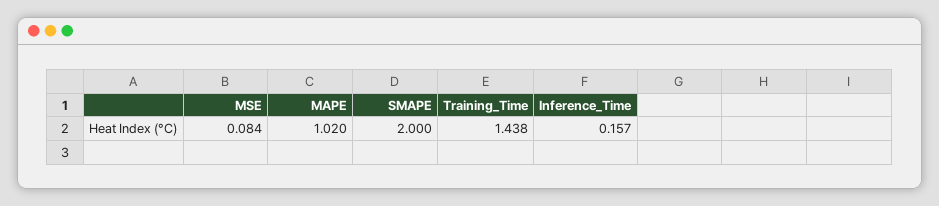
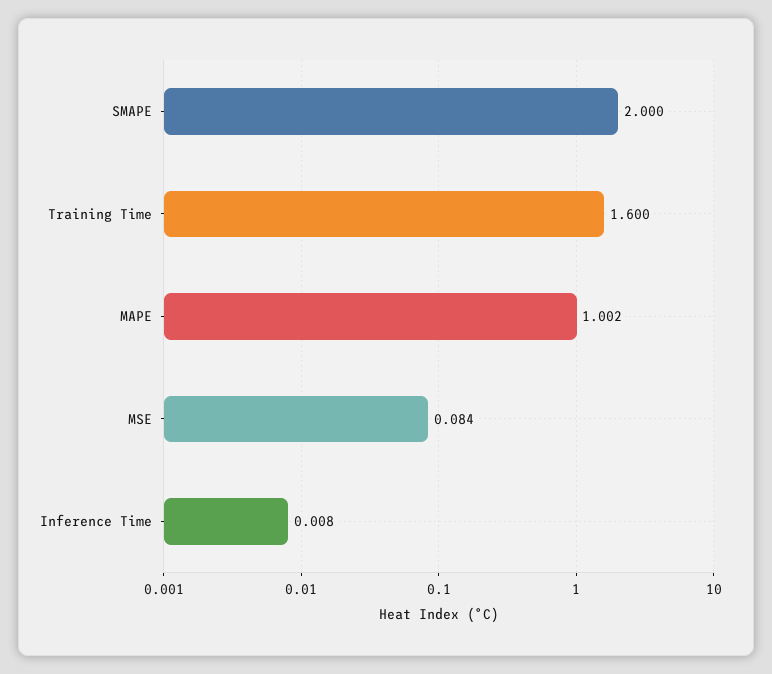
MAPE: 1.02 -> 1.002
Training_Time: 1.438 -> 1.6
Inference_Time: 0.157 -> 0.008

